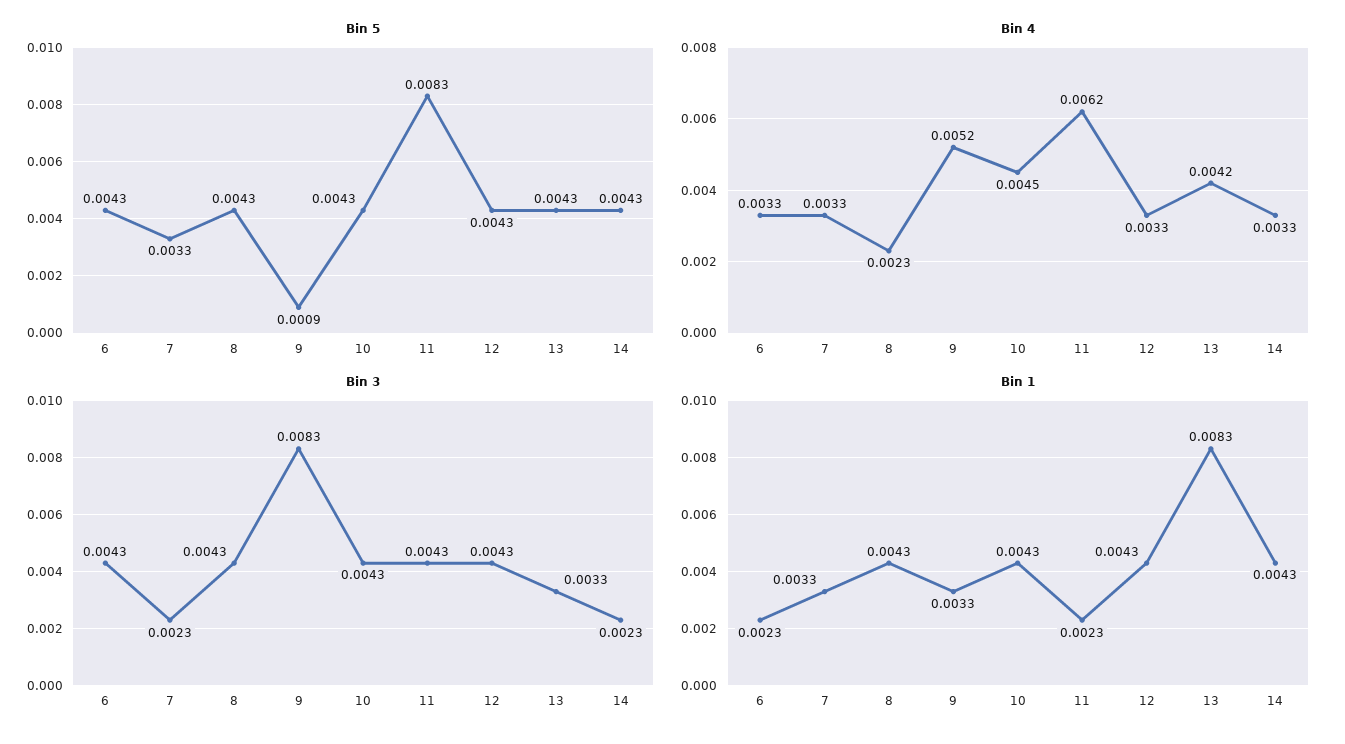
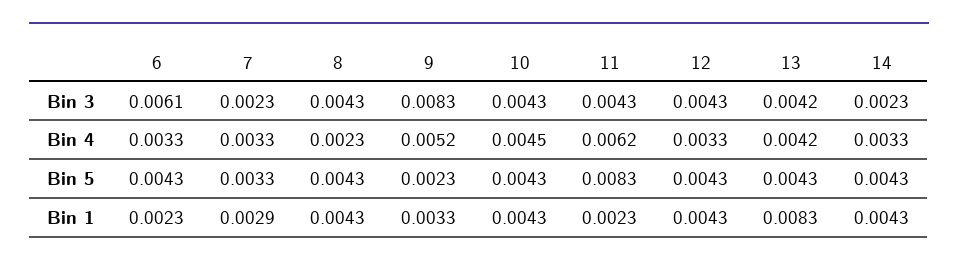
Bin 5, 9: 0.0009 -> 0.0023
Bin 3, 6: 0.0043 -> 0.0061
Bin 3, 13: 0.0033 -> 0.0042
Bin 1, 7: 0.0033 -> 0.0029

